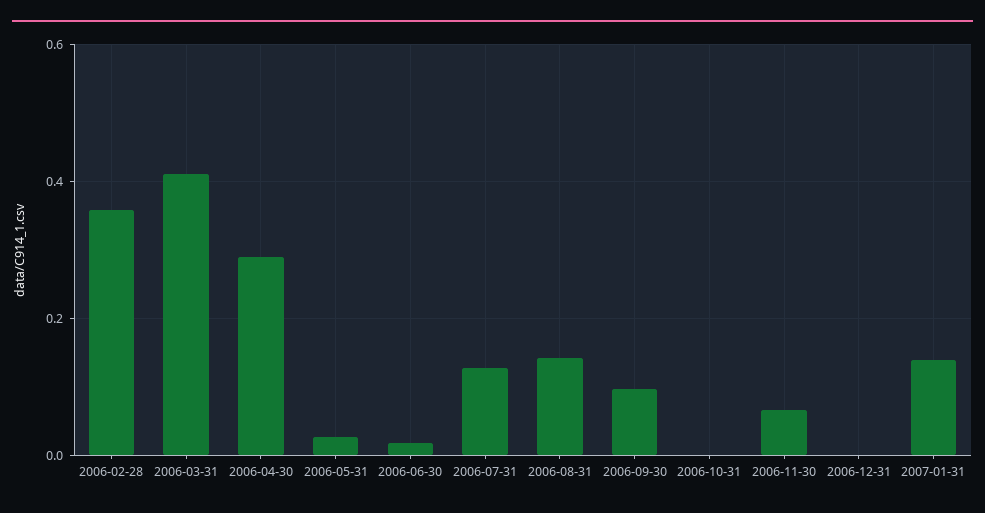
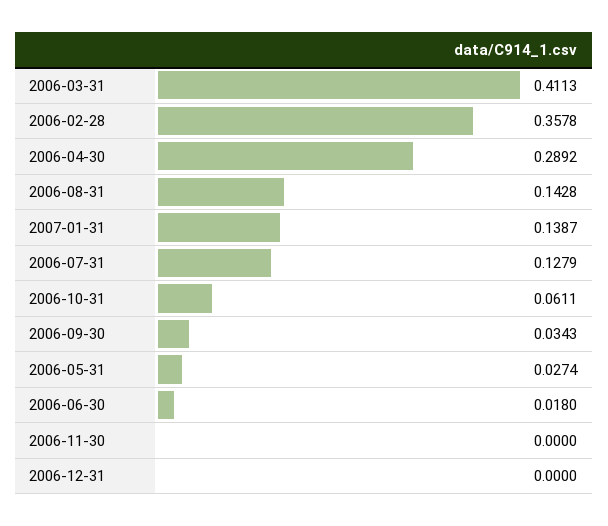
2006-09-30: 0.1 -> 0.0343
2006-10-31: 0 -> 0.0611
2006-11-30: 0.06 -> 0

